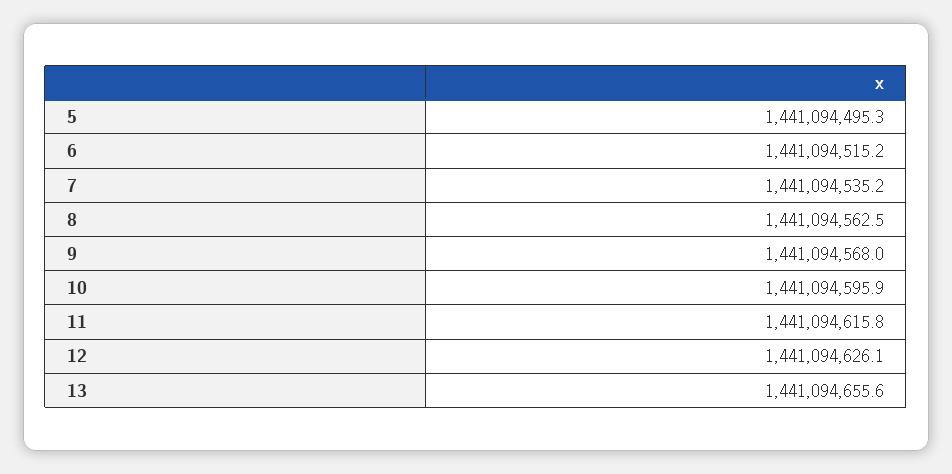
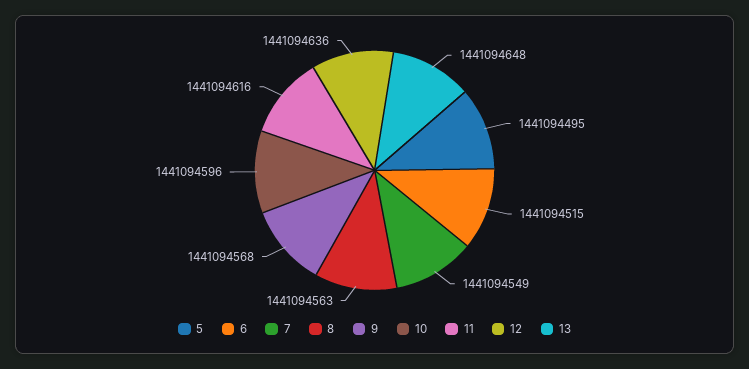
7: 1441094535.2 -> 1441094549
12: 1441094626.1 -> 1441094636
13: 1441094655.6 -> 1441094648

